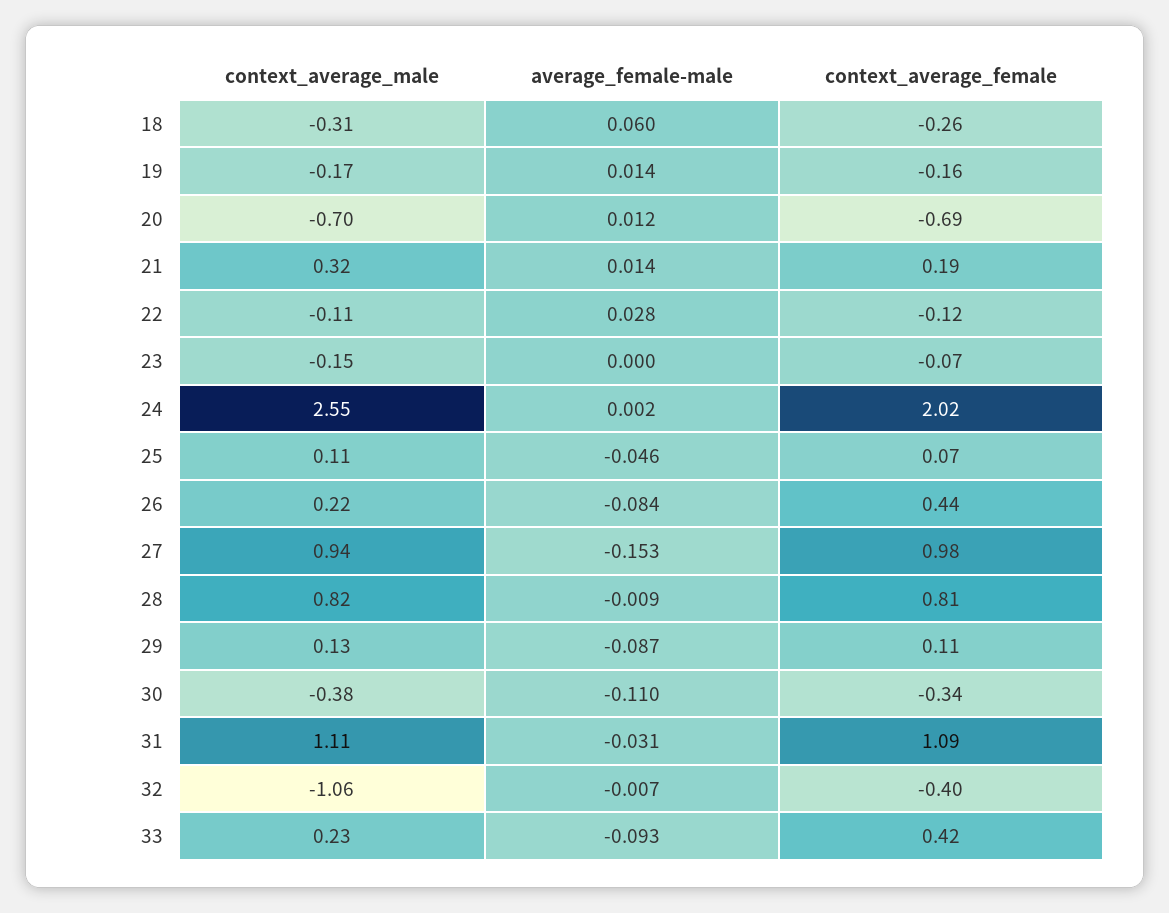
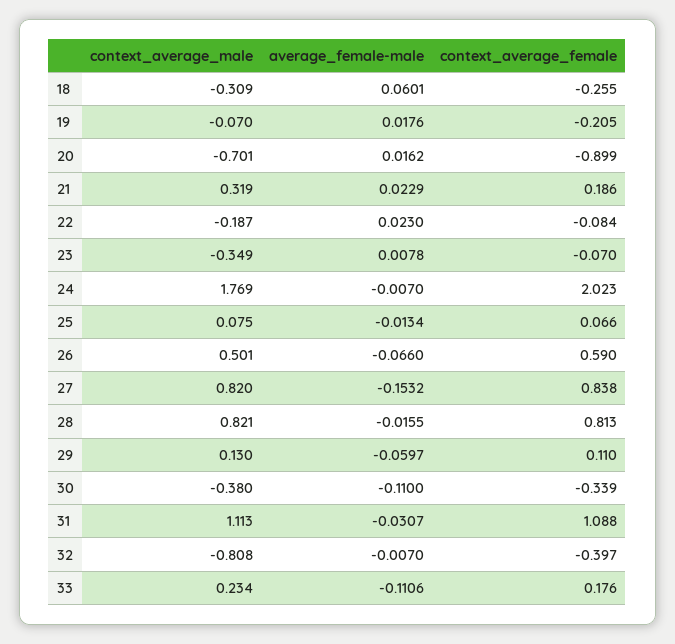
context_average_male, 19: -0.17 -> -0.07
average_female-male, 19: 0.014 -> 0.0176
context_average_female, 19: -0.16 -> -0.205
average_female-male, 20: 0.012 -> 0.0162
context_average_female, 20: -0.69 -> -0.899
average_female-male, 21: 0.014 -> 0.0229
context_average_male, 22: -0.11 -> -0.187
average_female-male, 22: 0.028 -> 0.023
context_average_female, 22: -0.12 -> -0.084
context_average_male, 23: -0.15 -> -0.349
average_female-male, 23: 0 -> 0.0078
context_average_male, 24: 2.55 -> 1.769
average_female-male, 24: 0.002 -> -0.007
context_average_male, 25: 0.11 -> 0.075
average_female-male, 25: -0.046 -> -0.0134
context_average_male, 26: 0.22 -> 0.501
average_female-male, 26: -0.084 -> -0.066
context_average_female, 26: 0.44 -> 0.59
context_average_male, 27: 0.94 -> 0.82
context_average_female, 27: 0.98 -> 0.838
average_female-male, 28: -0.009 -> -0.0155
average_female-male, 29: -0.087 -> -0.0597
context_average_male, 32: -1.06 -> -0.808
average_female-male, 33: -0.093 -> -0.1106
context_average_female, 33: 0.42 -> 0.176

